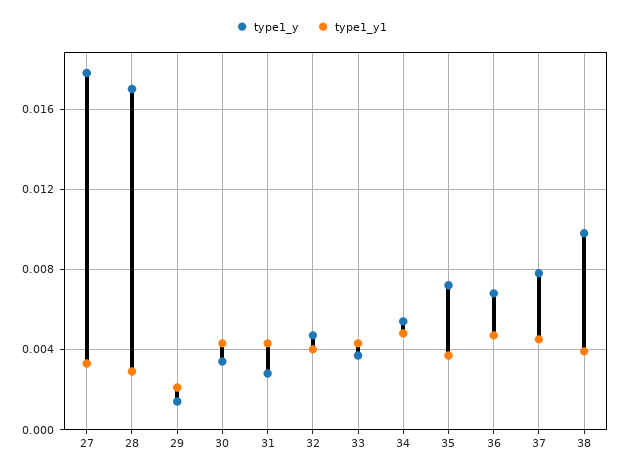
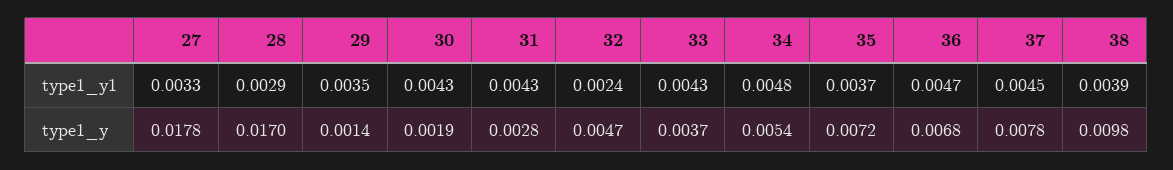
type1_y1, 29: 0.002 -> 0.0035
type1_y, 30: 0.0035 -> 0.0019
type1_y1, 32: 0.004 -> 0.0024

